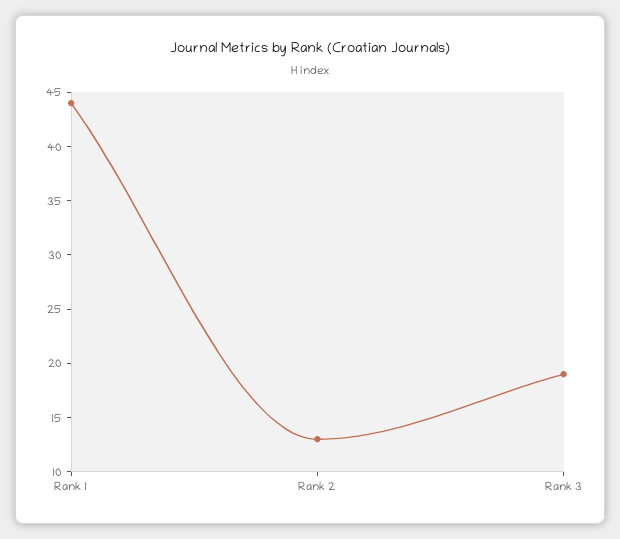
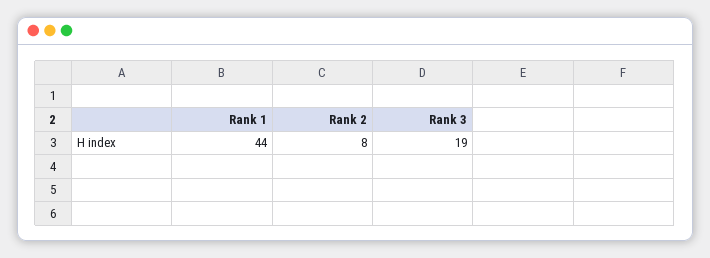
Rank 2: 13 -> 8

